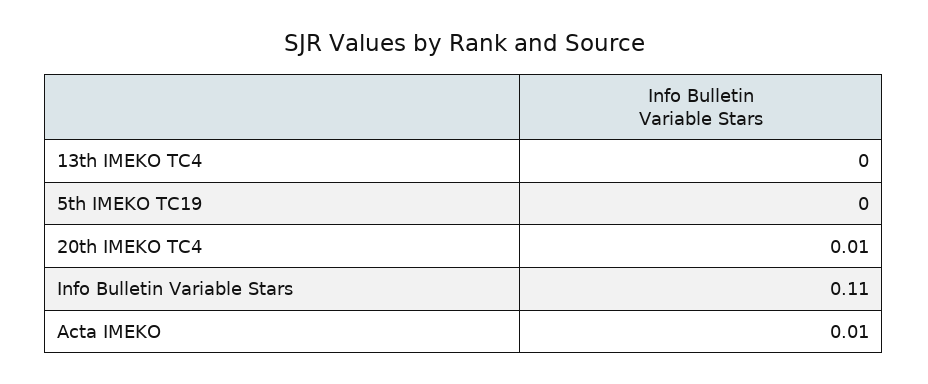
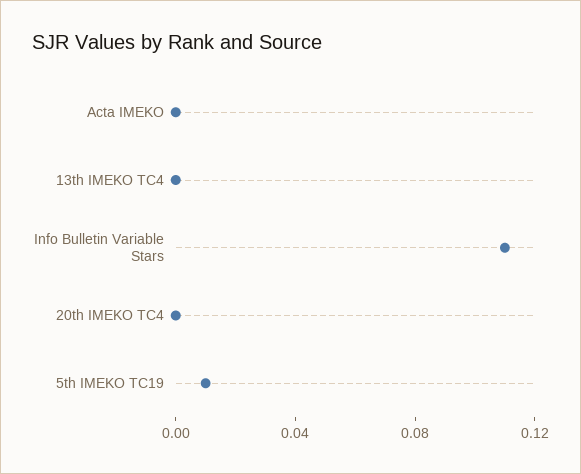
5th IMEKO TC19: 0 -> 0.01
20th IMEKO TC4: 0.01 -> 0
Acta IMEKO: 0.01 -> 0

